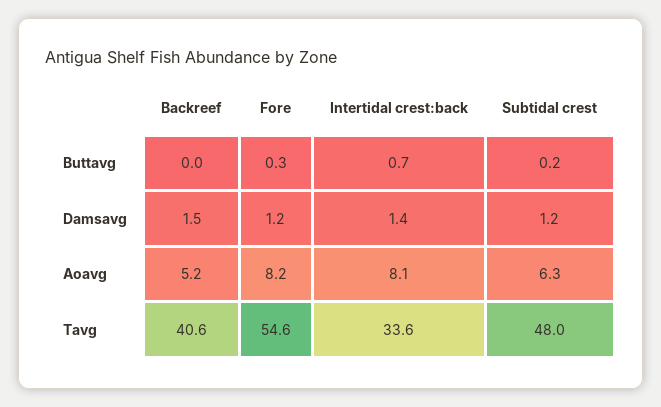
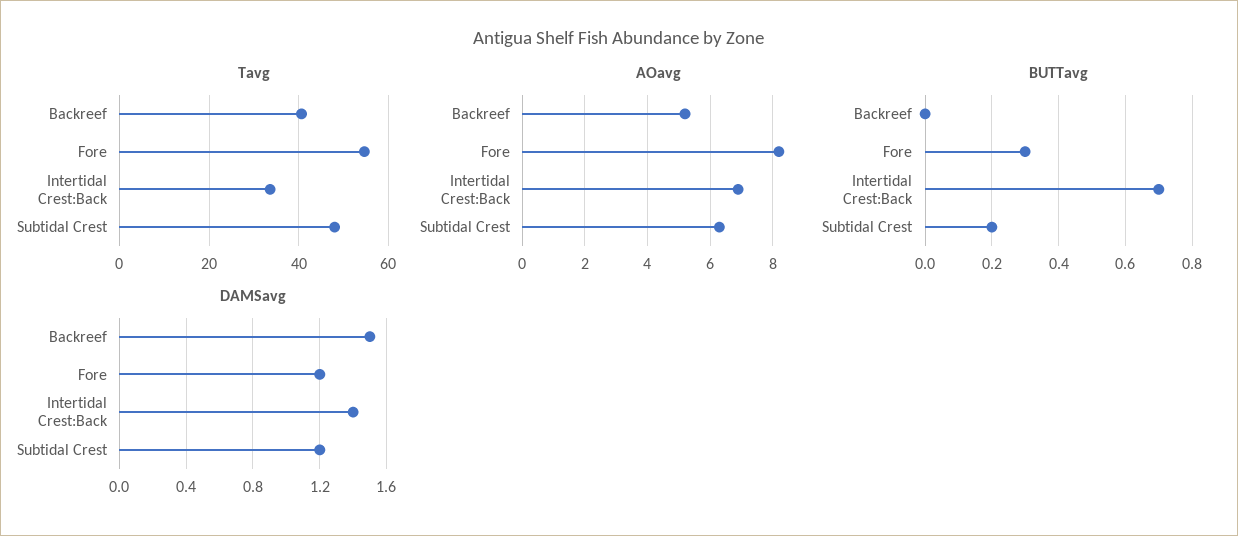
Aoavg, Intertidal crest:back: 8.1 -> 7

